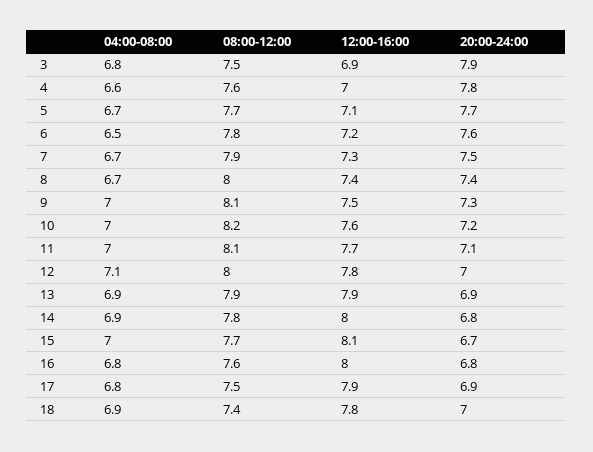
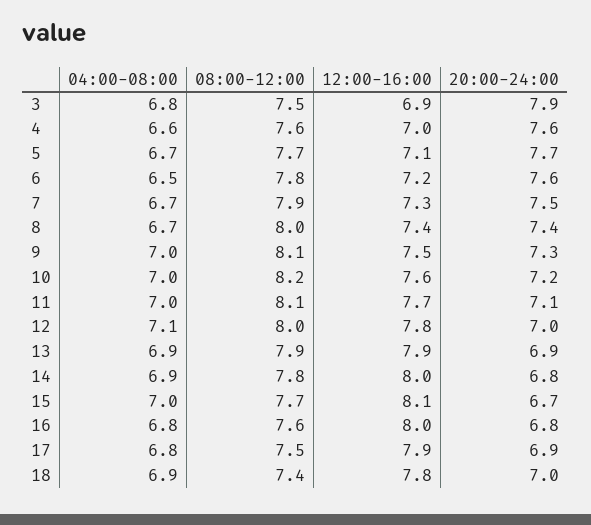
20:00-24:00, 4: 7.8 -> 7.6

